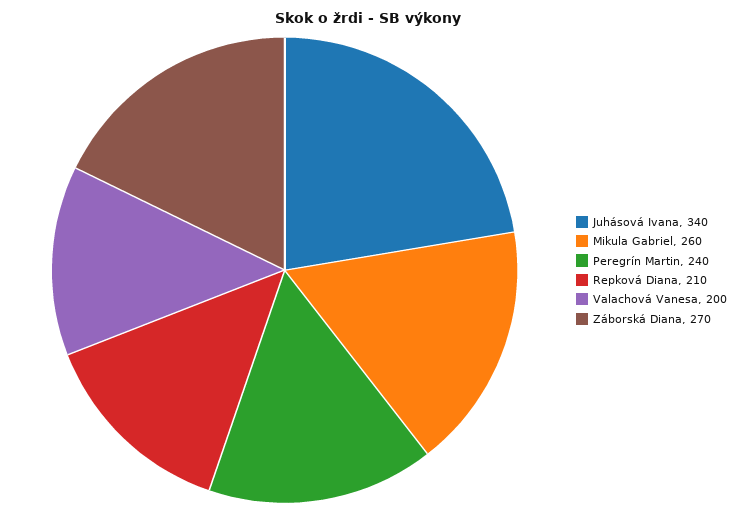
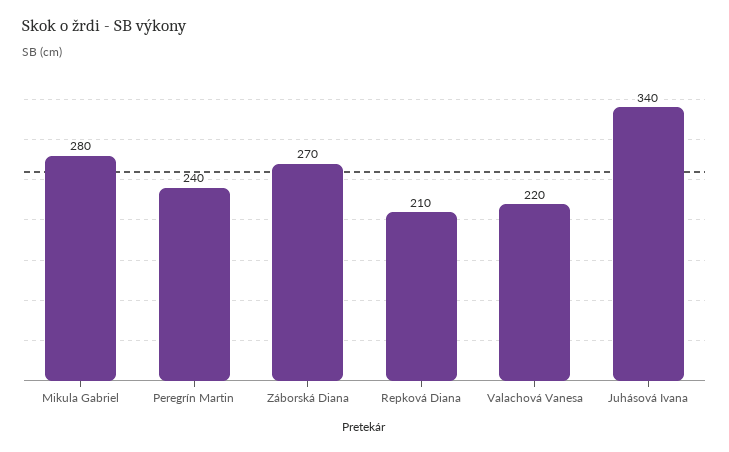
Mikula Gabriel: 260 -> 280
Valachová Vanesa: 200 -> 220

